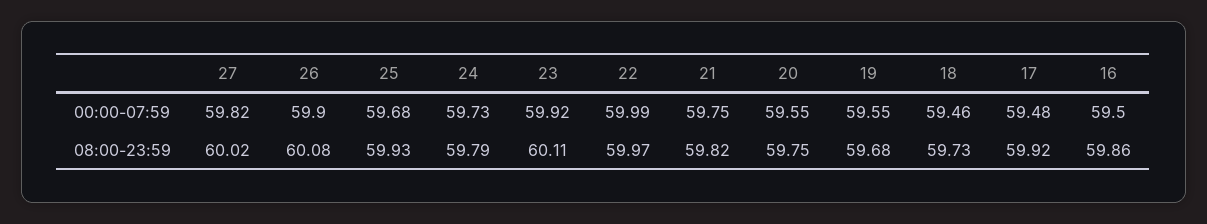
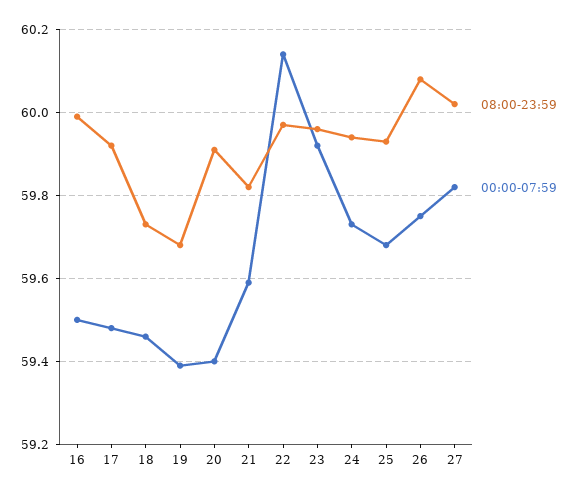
00:00-07:59, 26: 59.9 -> 59.75
00:00-07:59, 22: 59.99 -> 60.15
00:00-07:59, 21: 59.75 -> 59.6
00:00-07:59, 20: 59.55 -> 59.4
00:00-07:59, 19: 59.55 -> 59.4
08:00-23:59, 24: 59.79 -> 59.95
08:00-23:59, 23: 60.11 -> 59.95
08:00-23:59, 20: 59.75 -> 59.9
08:00-23:59, 16: 59.86 -> 60

